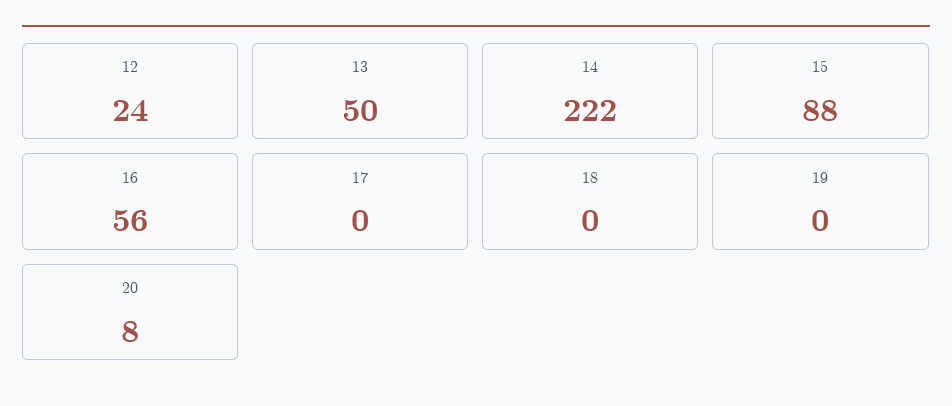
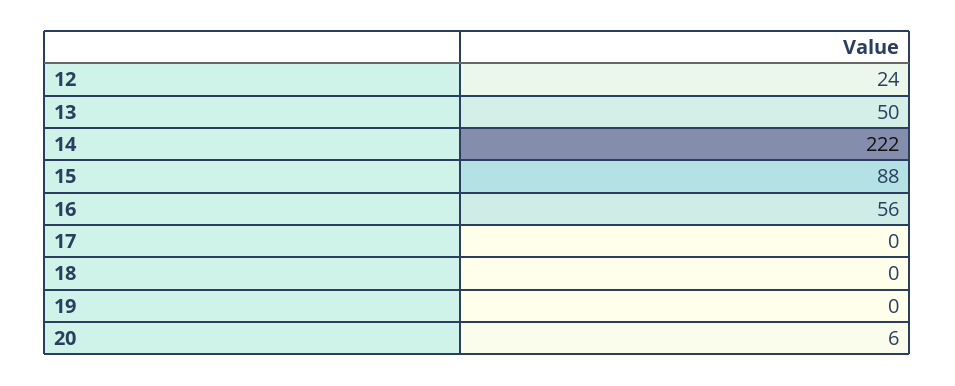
20: 8 -> 6

